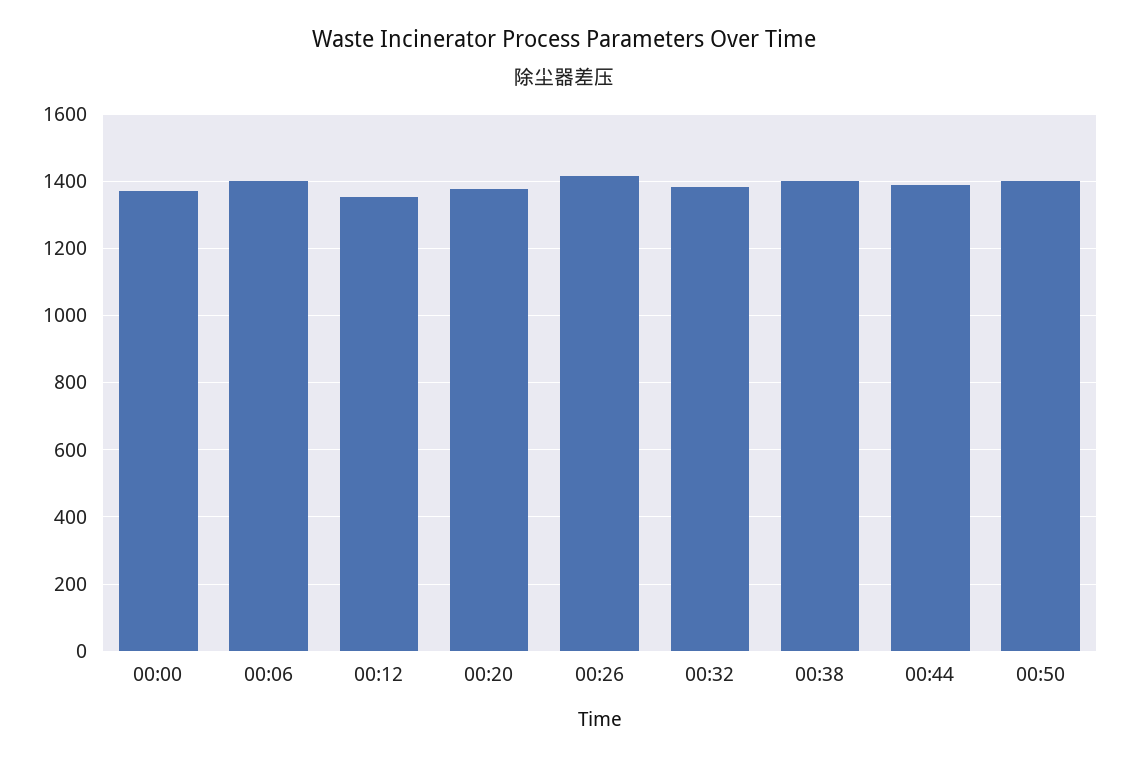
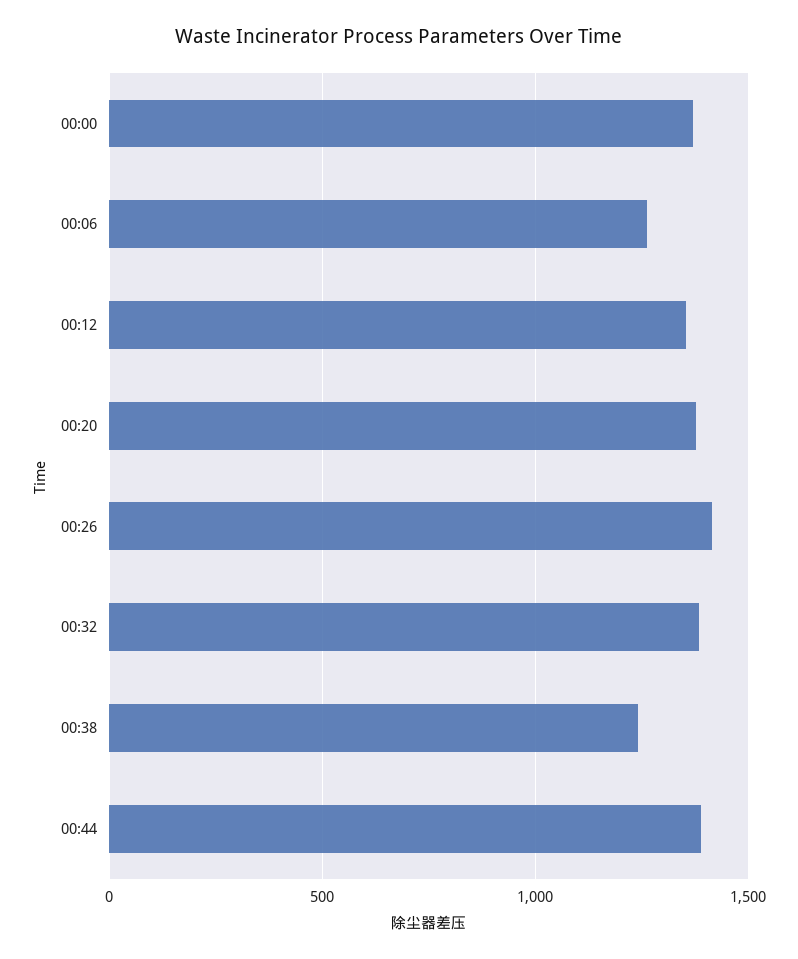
00:06: 1400 -> 1250
00:38: 1400 -> 1250
00:50: 1400 -> none

